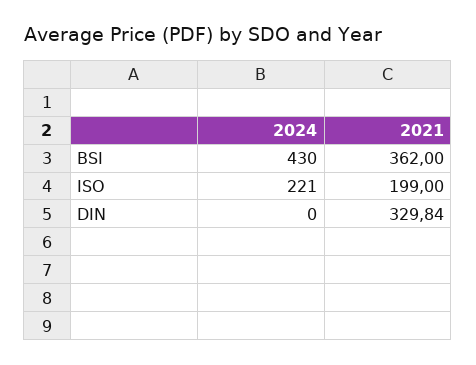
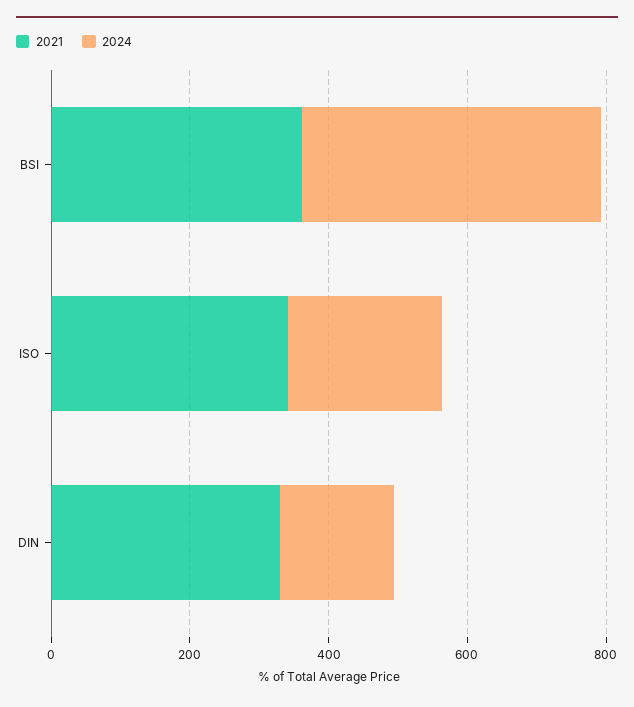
2021, ISO: 199 -> 350
2024, DIN: 0 -> 150

